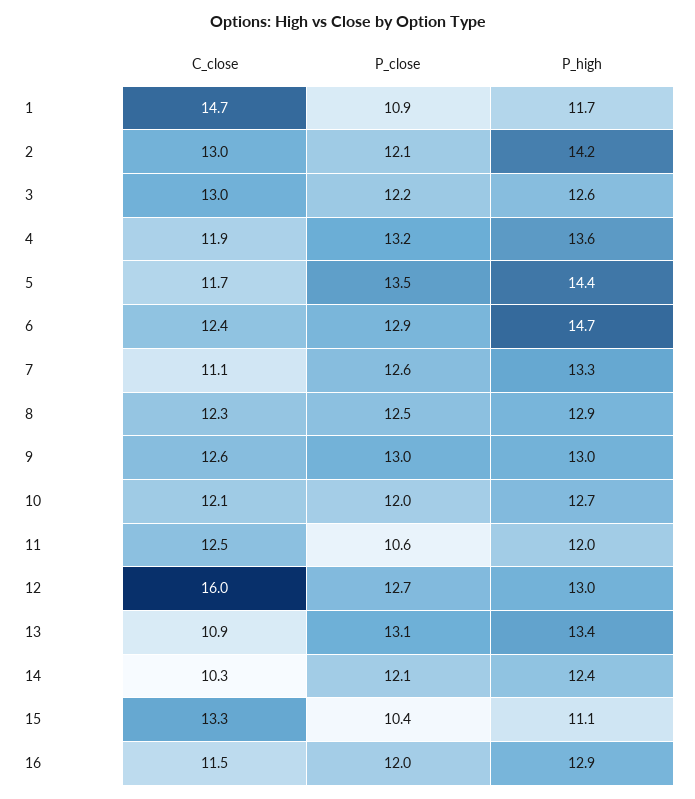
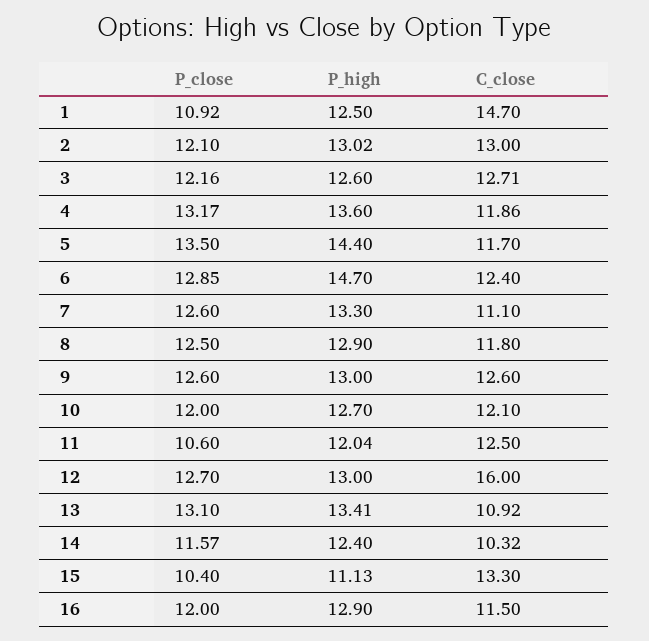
P_high, 1: 11.7 -> 12.5
P_high, 2: 14.2 -> 13.02
C_close, 3: 13 -> 12.71
C_close, 8: 12.3 -> 11.8
P_close, 9: 13 -> 12.6
P_close, 14: 12.1 -> 11.57

